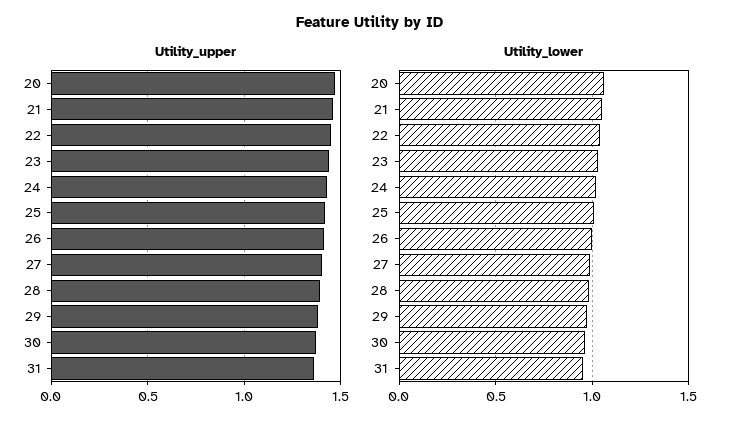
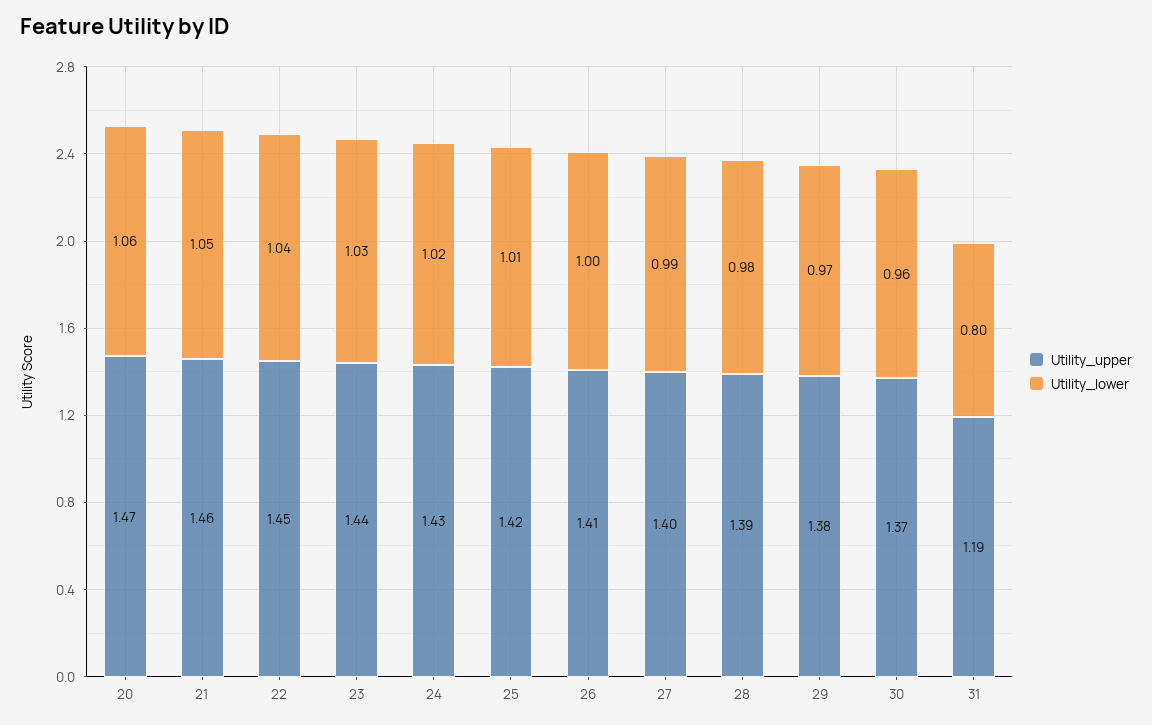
Utility_upper, 31: 1.35 -> 1.19
Utility_lower, 31: 0.95 -> 0.8

